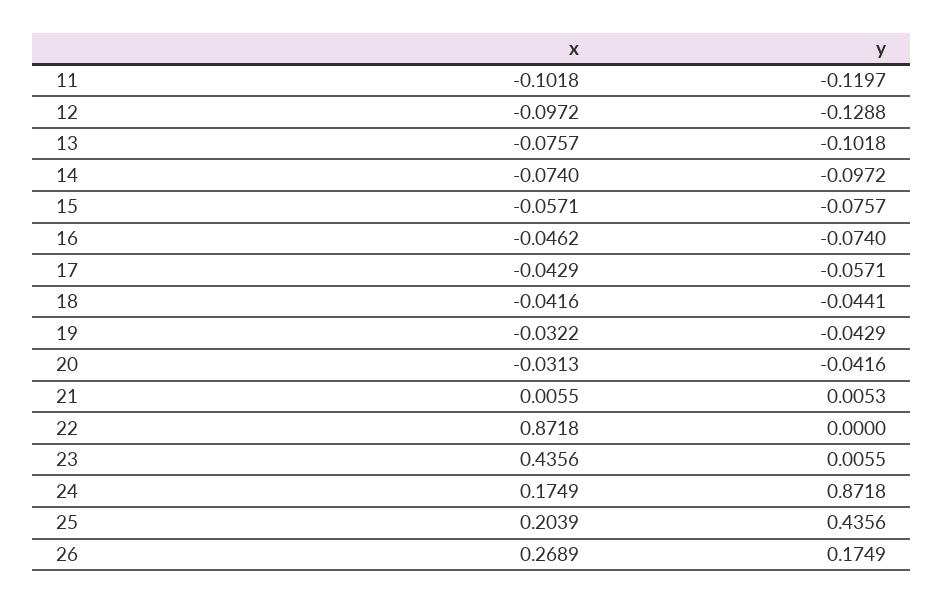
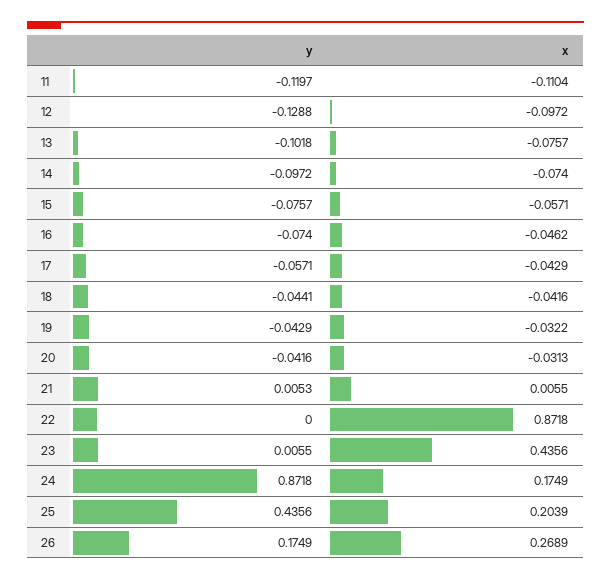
x, 11: -0.1018 -> -0.1104

